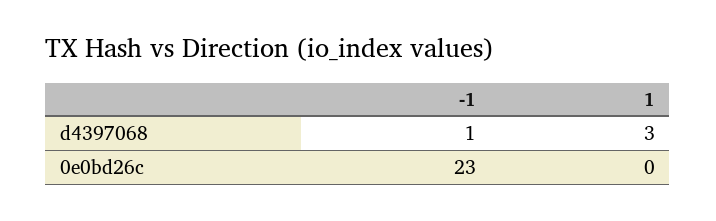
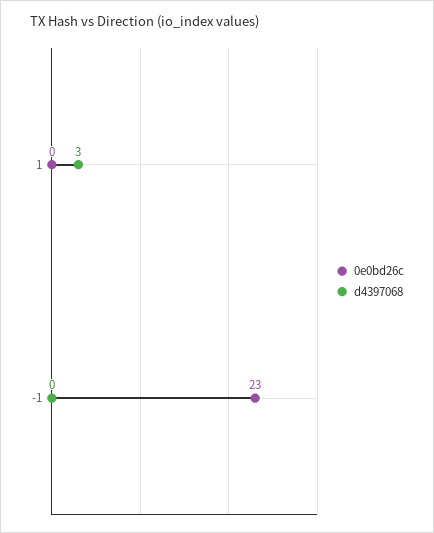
d4397068, -1: 1 -> 0

